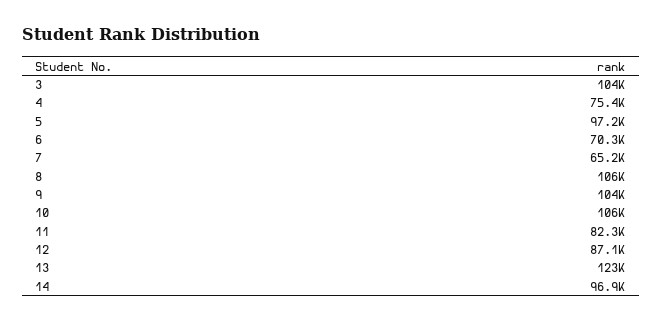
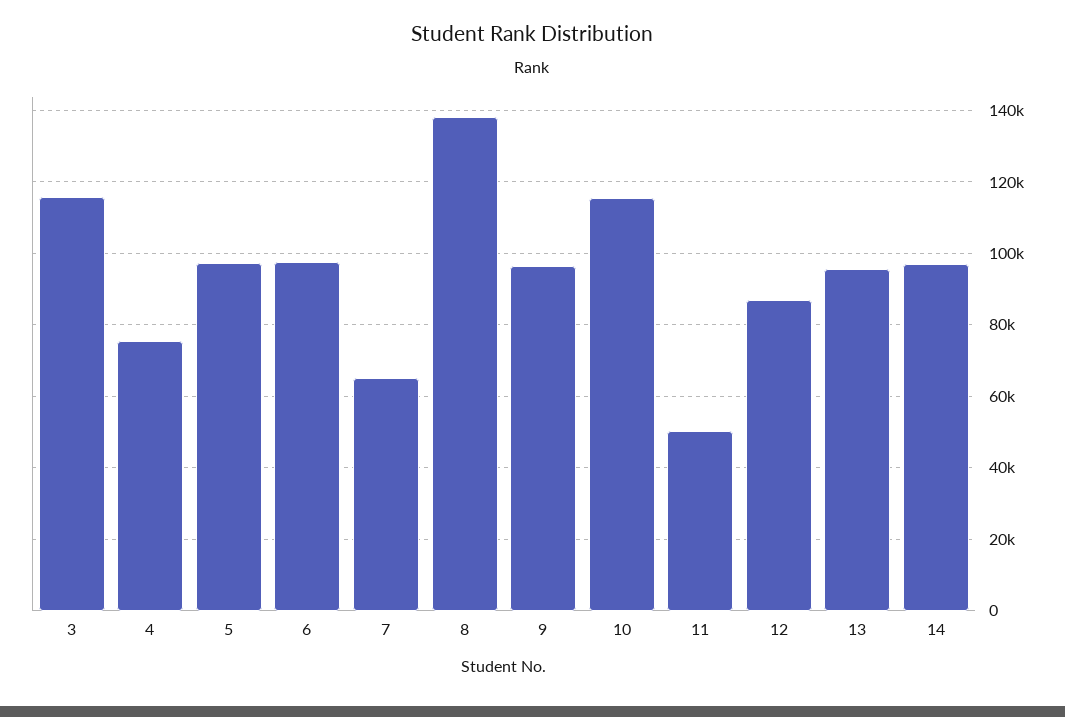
3: 104000 -> 116000
6: 70300 -> 98000
8: 106000 -> 138000
9: 104000 -> 96000
10: 106000 -> 116000
11: 82300 -> 50000
13: 123000 -> 96000

